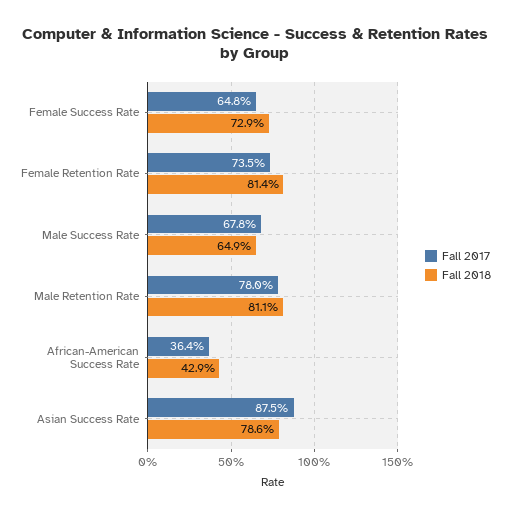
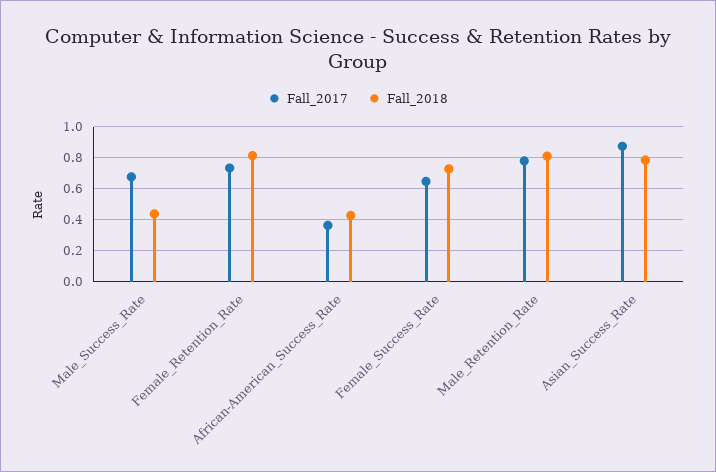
Fall 2018, Male Success Rate: 0.649 -> 0.45

